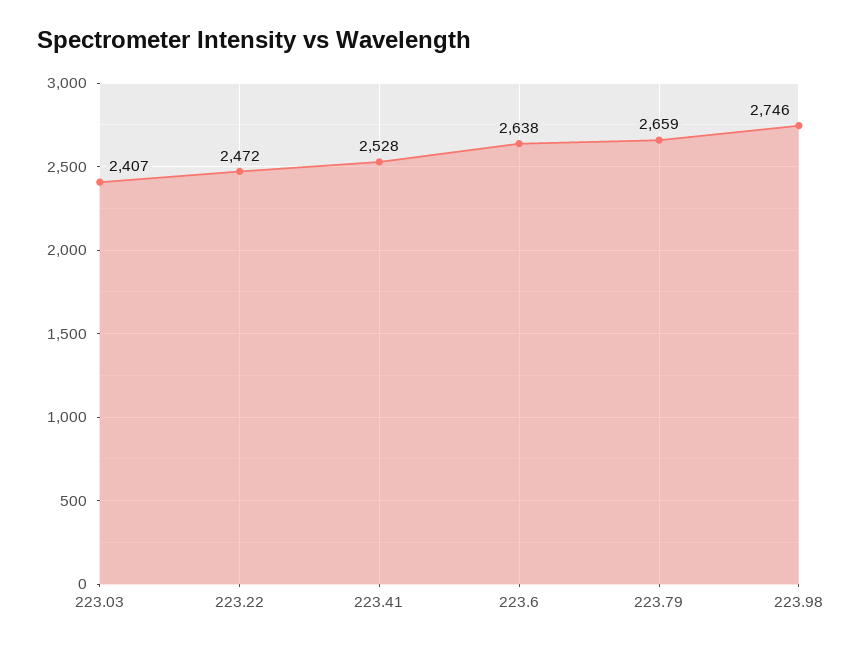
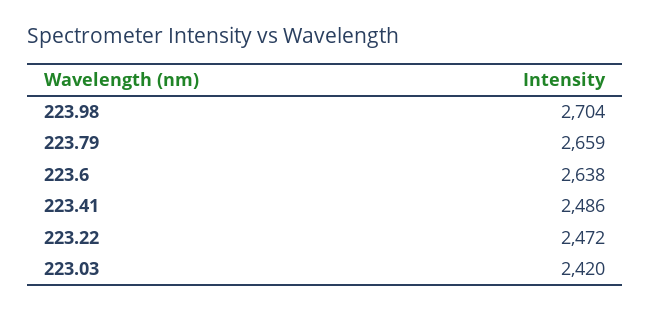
223.03: 2407 -> 2420
223.41: 2528 -> 2486
223.98: 2746 -> 2704

